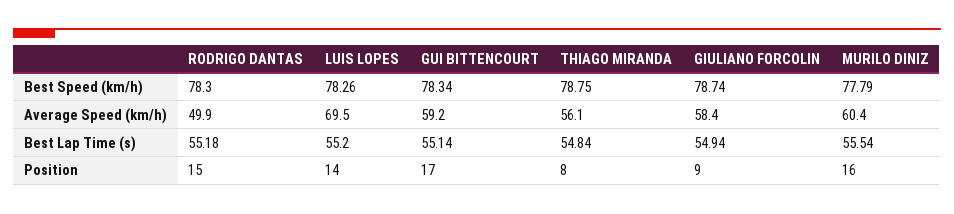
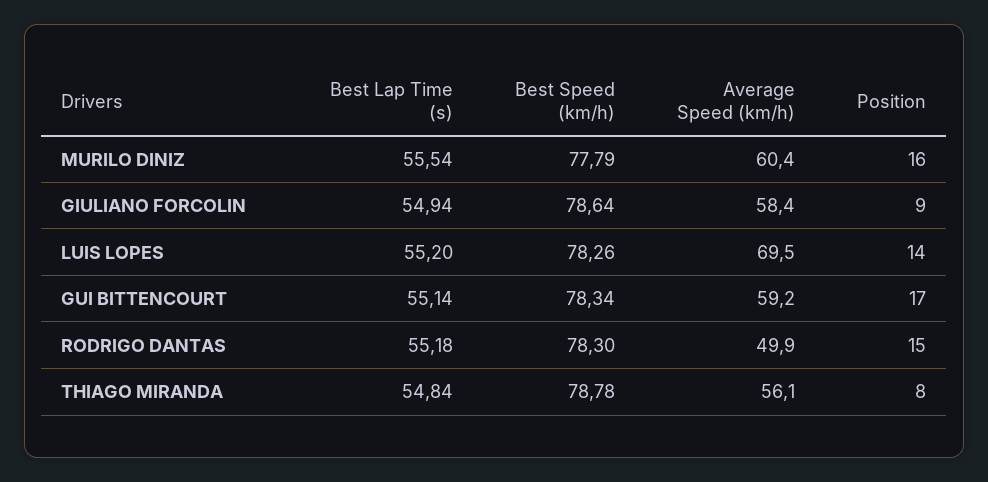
THIAGO MIRANDA, Best Speed (km/h): 78.75 -> 78.78
GIULIANO FORCOLIN, Best Speed (km/h): 78.74 -> 78.64

